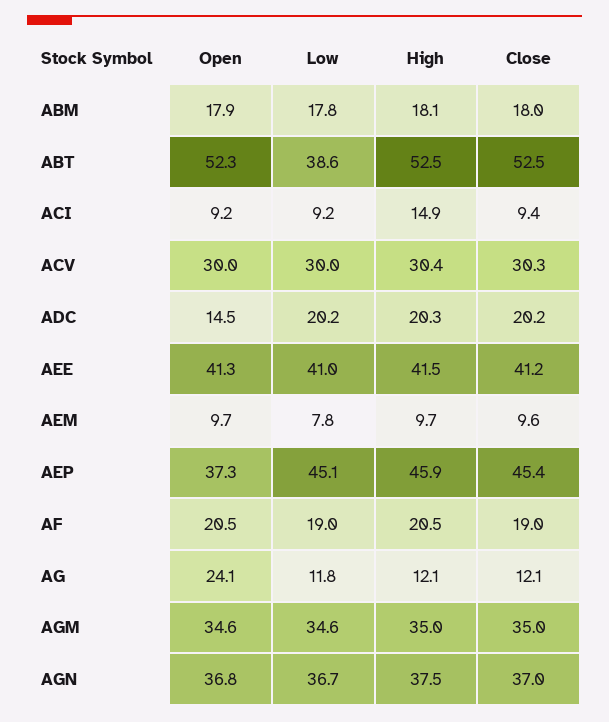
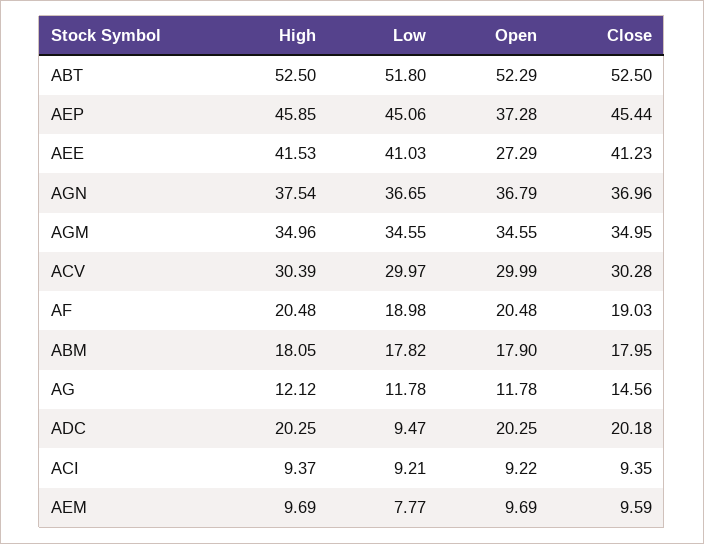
Low, ABT: 38.6 -> 51.8
High, ACI: 14.9 -> 9.37
Open, ADC: 14.5 -> 20.25
Low, ADC: 20.2 -> 9.47
Open, AEE: 41.3 -> 27.29
Open, AG: 24.1 -> 11.78
Close, AG: 12.1 -> 14.56

